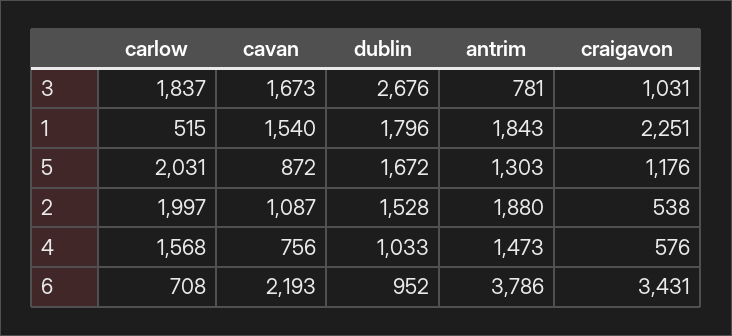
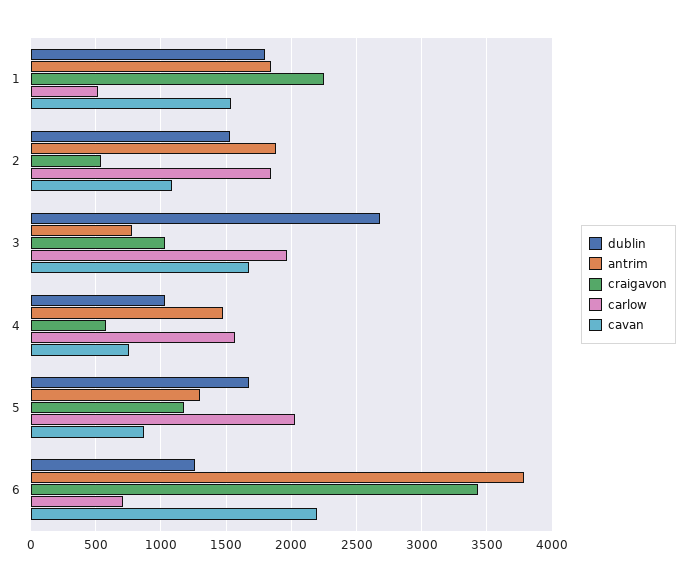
carlow, 3: 1837 -> 1950
carlow, 2: 1997 -> 1850
dublin, 6: 952 -> 1250

